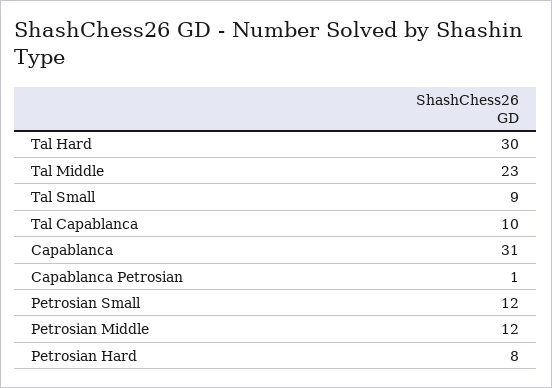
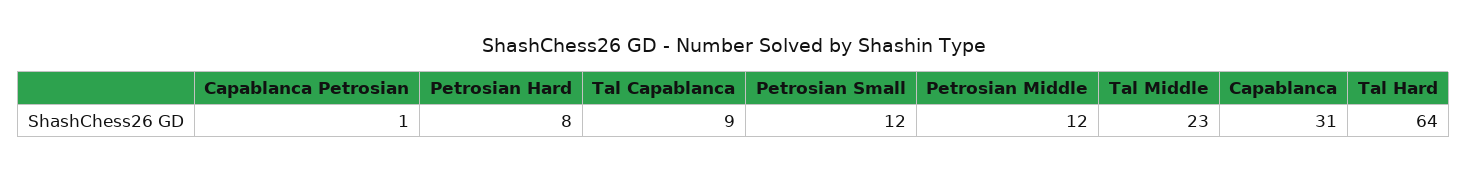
Tal Hard: 30 -> 64
Tal Small: 9 -> none
Tal Capablanca: 10 -> 9

